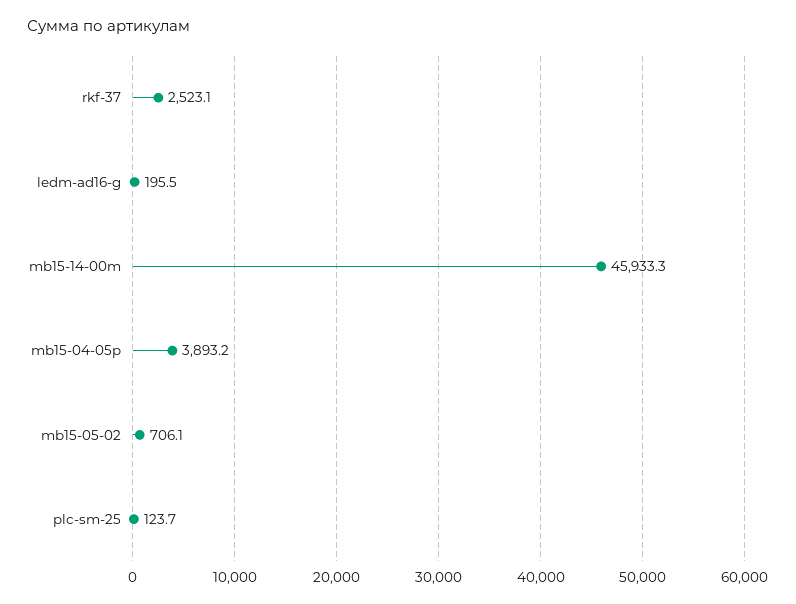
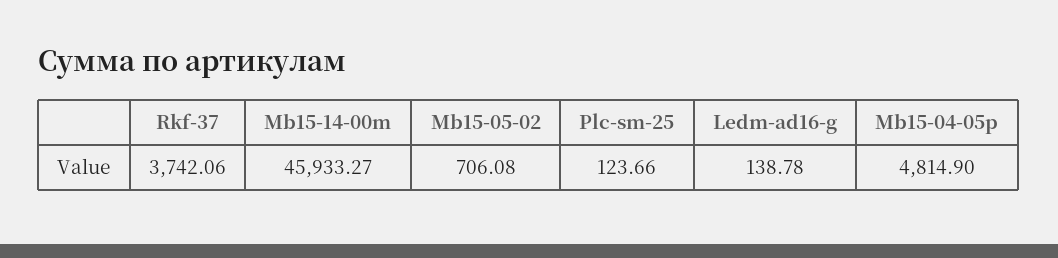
rkf-37: 2523.1 -> 3742.06
ledm-ad16-g: 195.5 -> 138.78
mb15-04-05p: 3893.2 -> 4814.9

